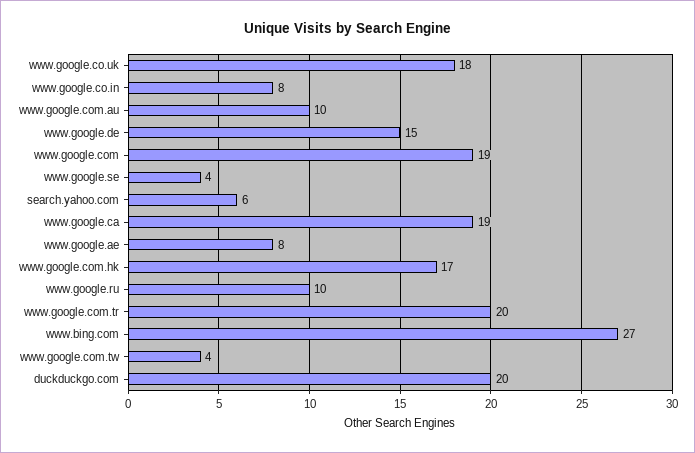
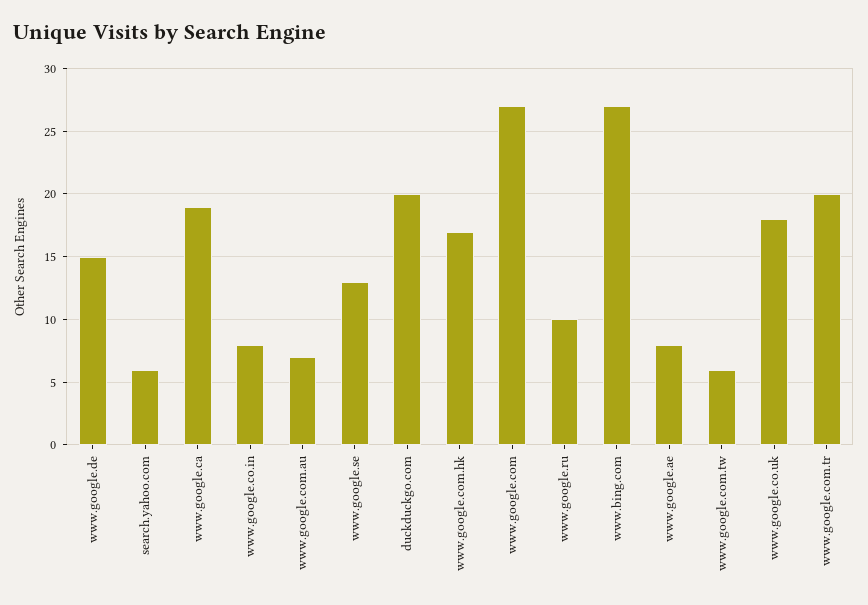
www.google.com.au: 10 -> 7
www.google.com: 19 -> 27
www.google.se: 4 -> 13
www.google.com.tw: 4 -> 6

